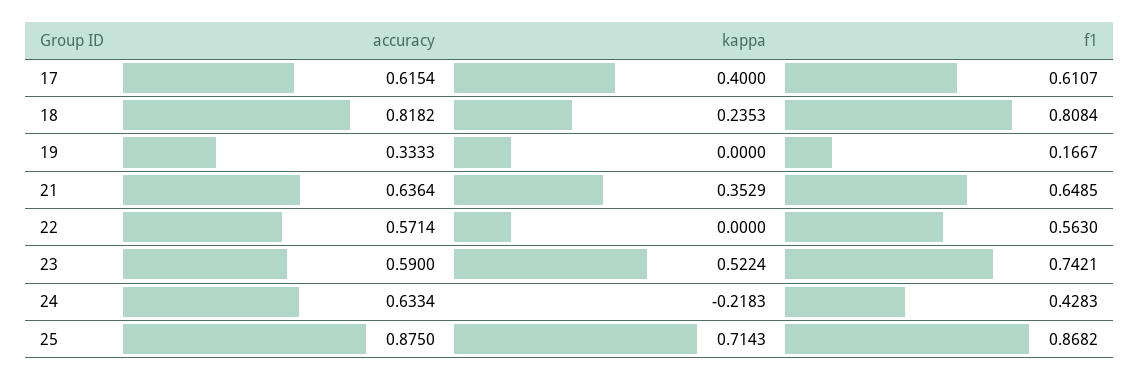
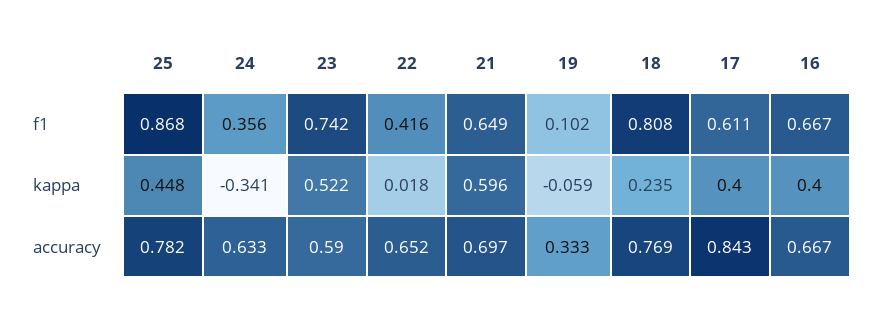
accuracy, 17: 0.6154 -> 0.843
accuracy, 18: 0.8182 -> 0.769
kappa, 19: 0 -> -0.059
f1, 19: 0.1667 -> 0.102
accuracy, 21: 0.6364 -> 0.697
kappa, 21: 0.3529 -> 0.596
accuracy, 22: 0.5714 -> 0.652
kappa, 22: 0 -> 0.018
f1, 22: 0.563 -> 0.416
kappa, 24: -0.2183 -> -0.341
f1, 24: 0.4283 -> 0.356
accuracy, 25: 0.875 -> 0.782
kappa, 25: 0.7143 -> 0.448
f1, 16: none -> 0.667
kappa, 16: none -> 0.4
accuracy, 16: none -> 0.667

